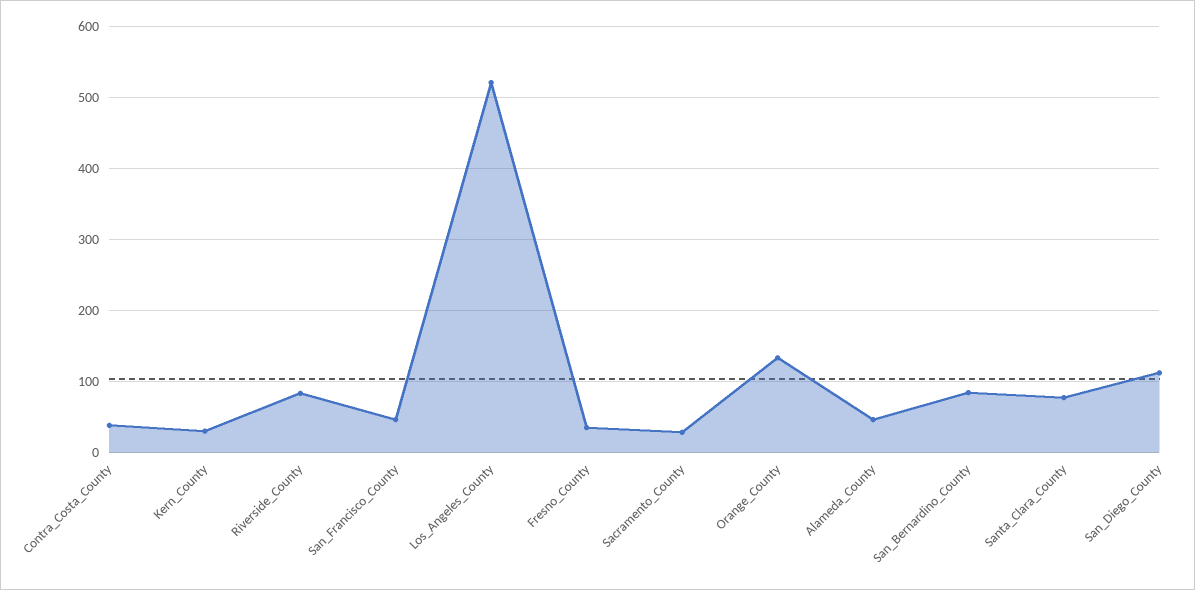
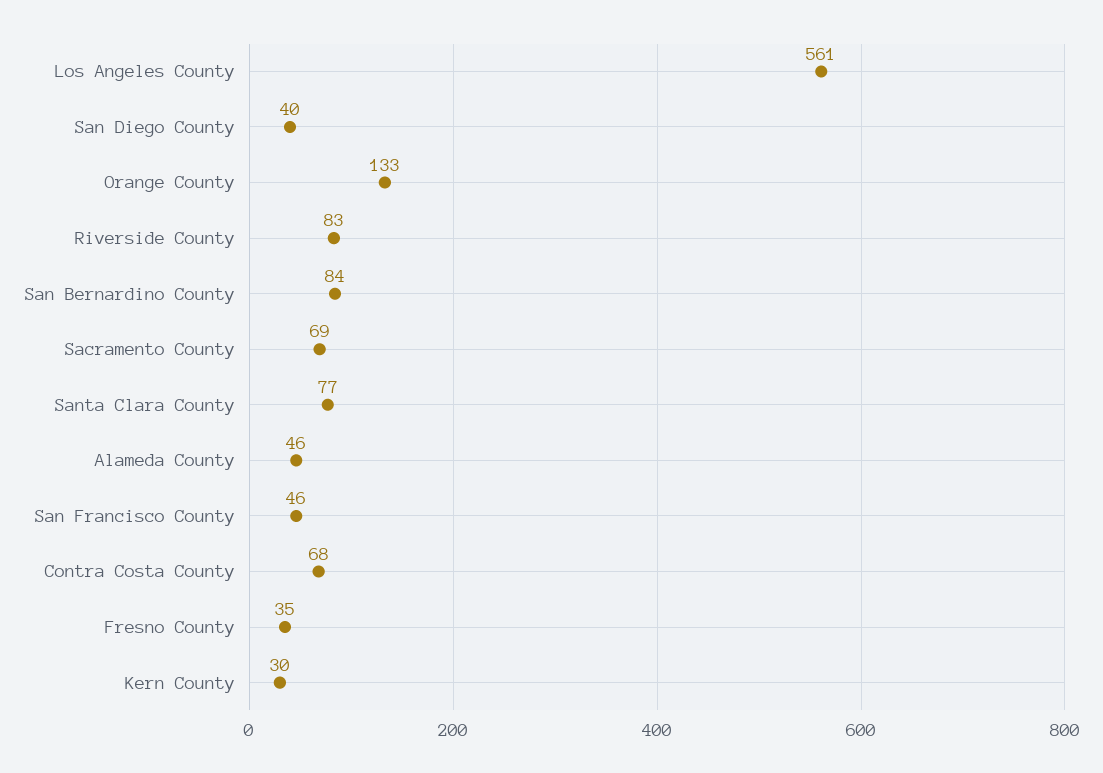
Contra_Costa_County: 40 -> 68
Los_Angeles_County: 520 -> 561
Sacramento_County: 30 -> 69
San_Diego_County: 110 -> 40

